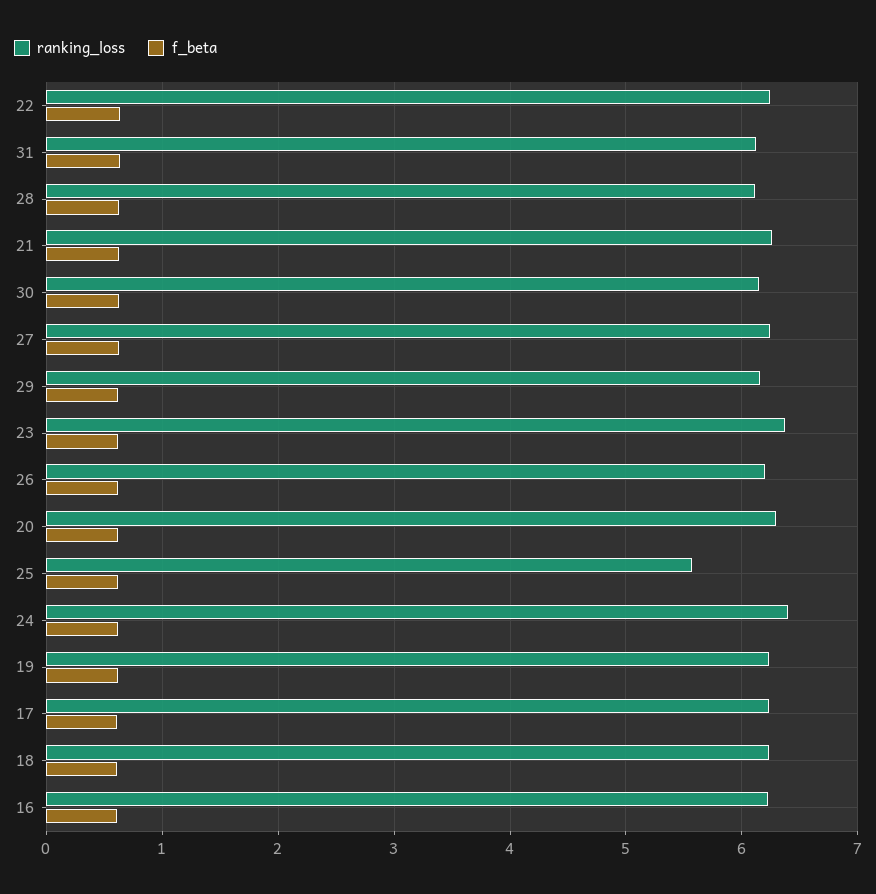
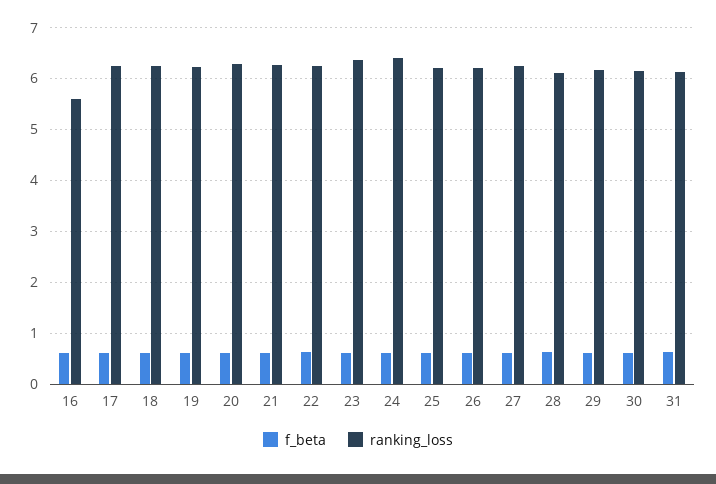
ranking_loss, 25: 5.6 -> 6.2
ranking_loss, 16: 6.2 -> 5.6

